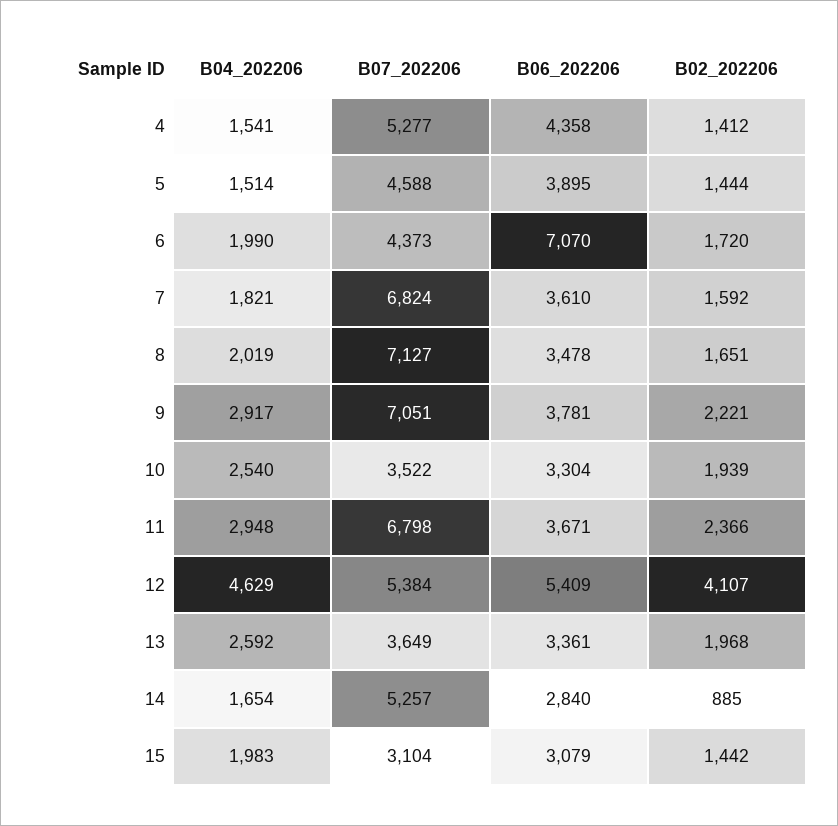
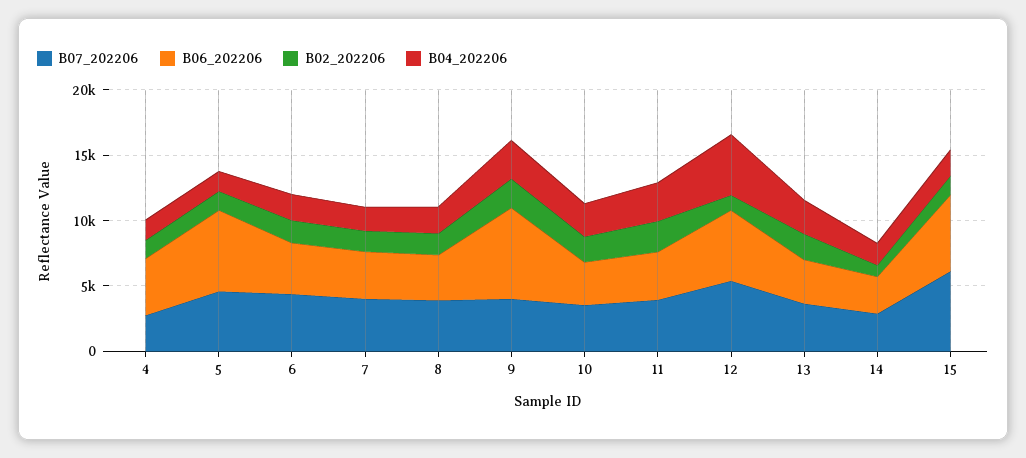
B07_202206, 4: 5277 -> 3000
B06_202206, 5: 3895 -> 6000
B06_202206, 6: 7070 -> 4000
B07_202206, 7: 6824 -> 4000
B07_202206, 8: 7127 -> 4000
B07_202206, 9: 7051 -> 4000
B06_202206, 9: 3781 -> 7000
B07_202206, 11: 6798 -> 4000
B02_202206, 12: 4107 -> 1000
B07_202206, 14: 5257 -> 3000
B07_202206, 15: 3104 -> 6000
B06_202206, 15: 3079 -> 6000

